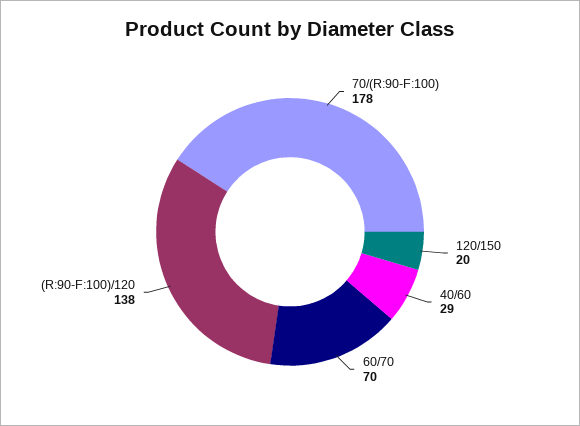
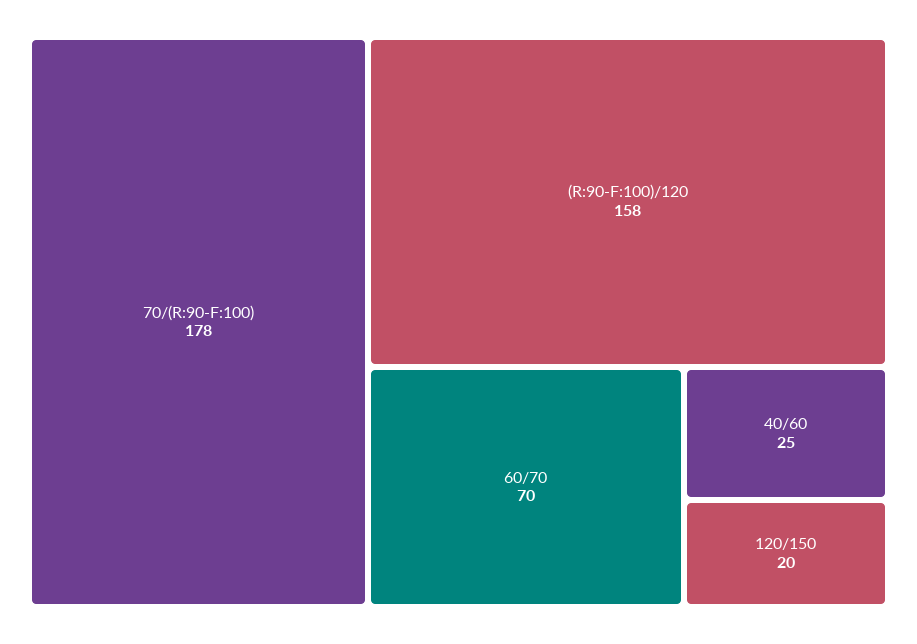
40/60: 29 -> 25
(R:90-F:100)/120: 138 -> 158

